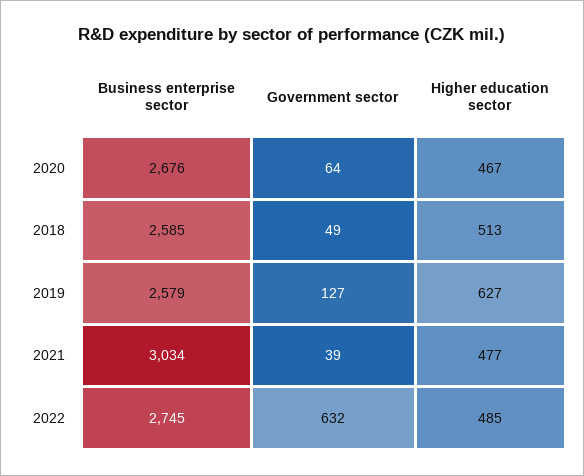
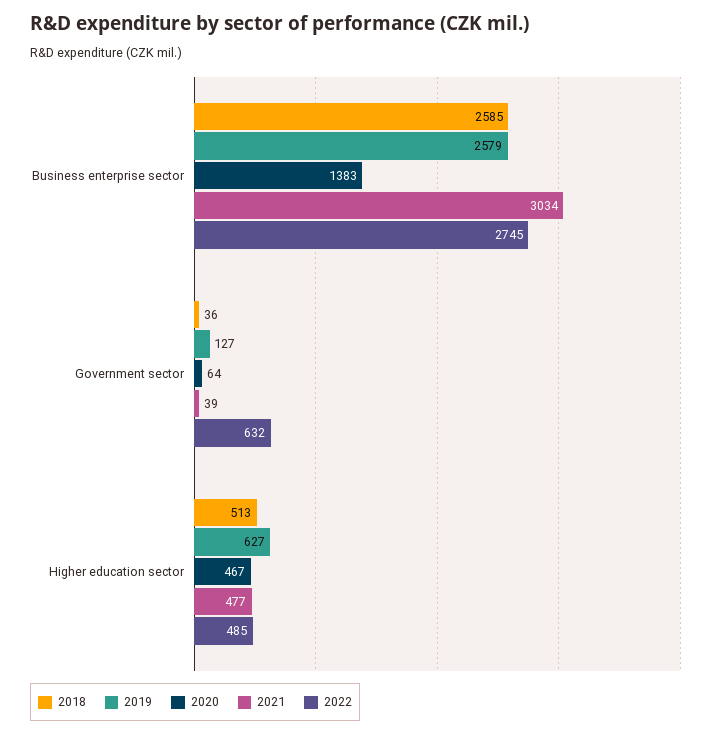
2020, Business enterprise sector: 2676 -> 1383
2018, Government sector: 49 -> 36

